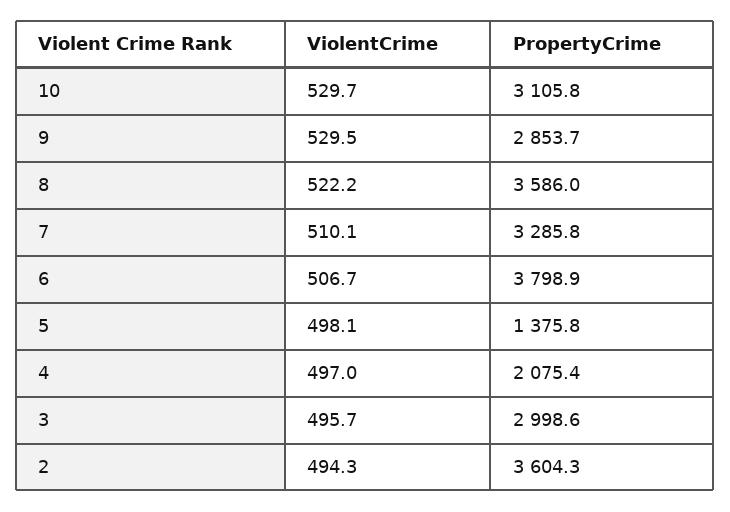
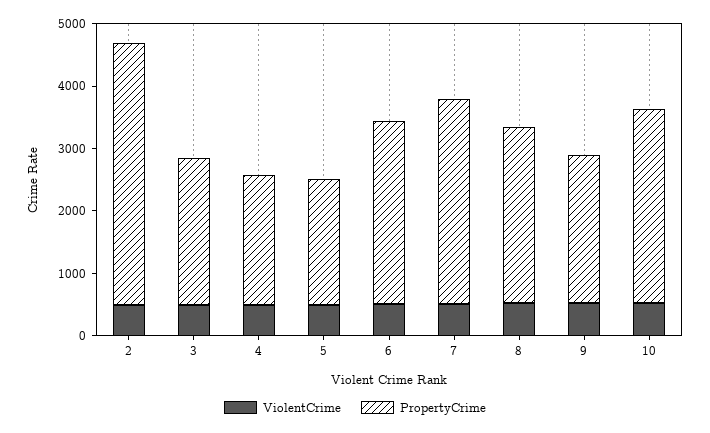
PropertyCrime, 9: 2853.7 -> 2400
PropertyCrime, 8: 3586 -> 2800
PropertyCrime, 6: 3798.9 -> 3000
PropertyCrime, 5: 1375.8 -> 2000
PropertyCrime, 3: 2998.6 -> 2400
PropertyCrime, 2: 3604.3 -> 4200

